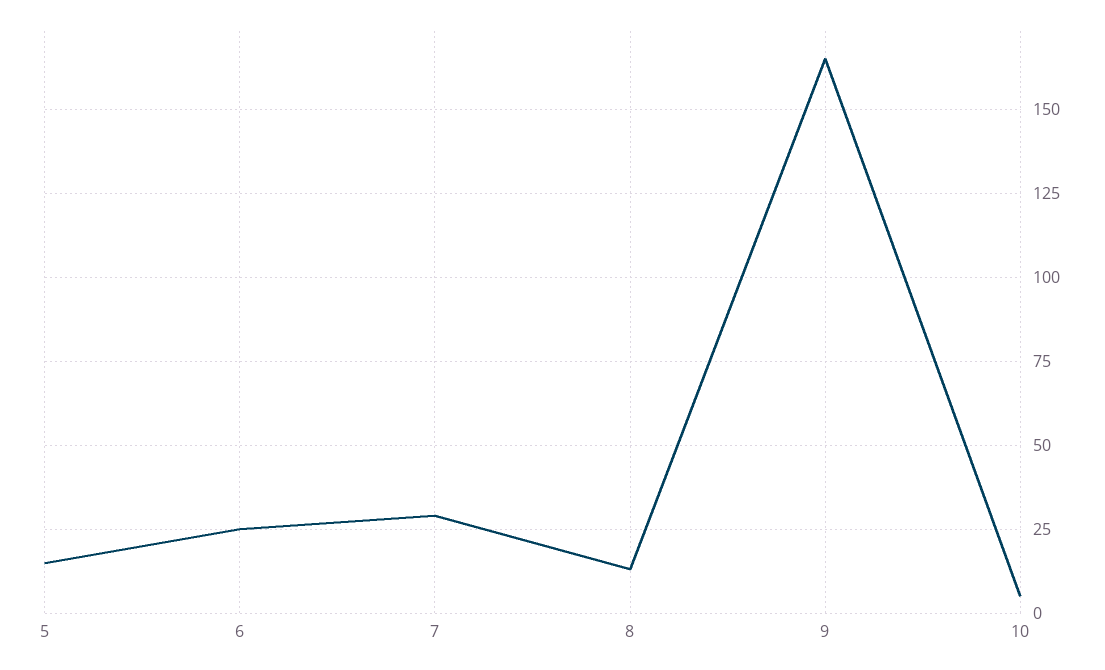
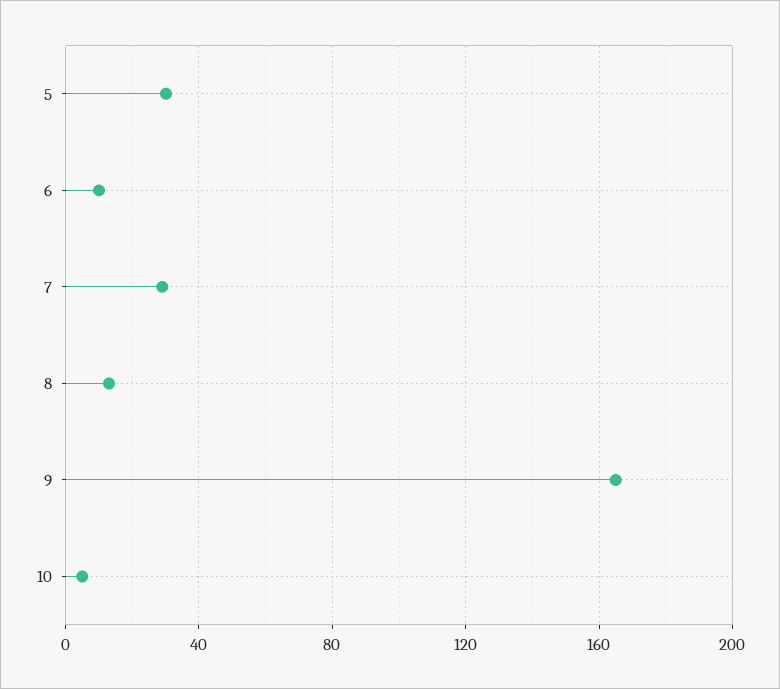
5: 15 -> 30
6: 25 -> 10

